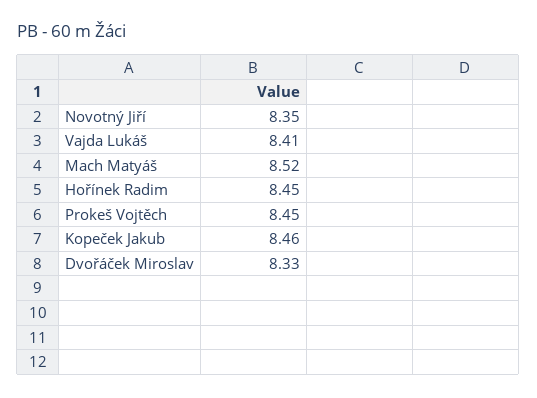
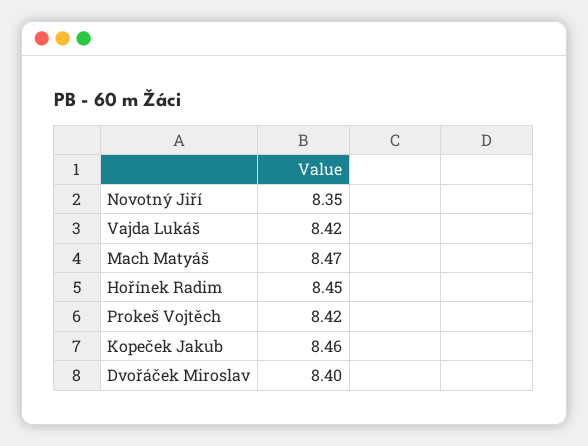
Vajda Lukáš: 8.41 -> 8.42
Mach Matyáš: 8.52 -> 8.47
Prokeš Vojtěch: 8.45 -> 8.42
Dvořáček Miroslav: 8.33 -> 8.4

